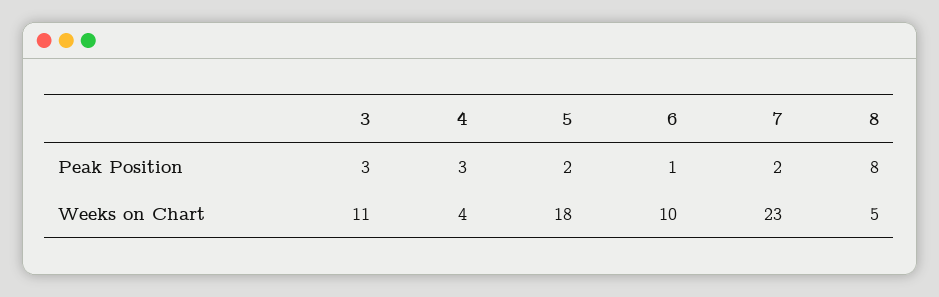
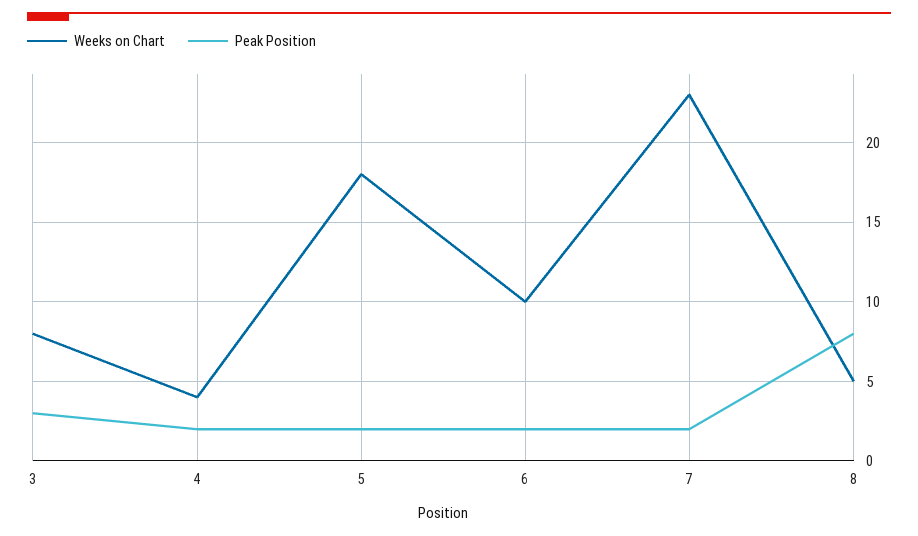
Peak Position, 4: 3 -> 2
Peak Position, 6: 1 -> 2
Weeks on Chart, 3: 11 -> 8

